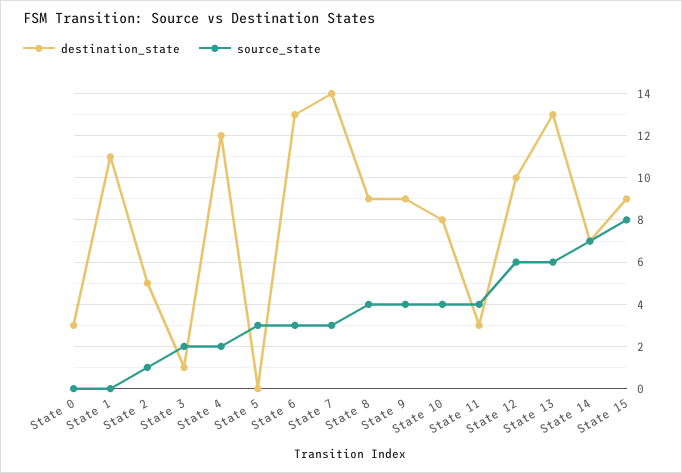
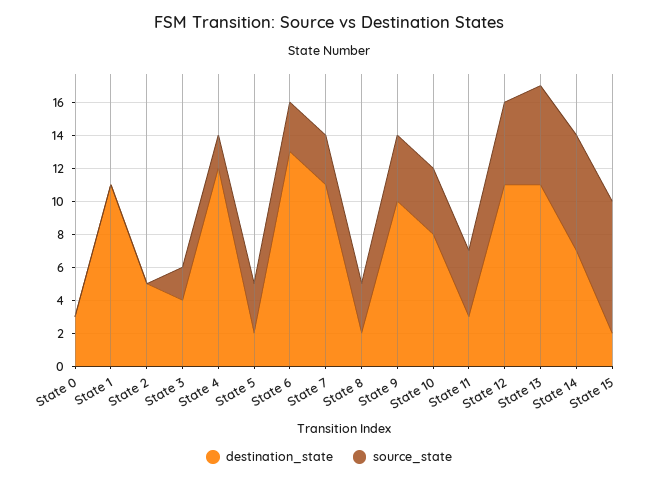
source_state, State 2: 1 -> 0
destination_state, State 3: 1 -> 4
destination_state, State 5: 0 -> 2
destination_state, State 7: 14 -> 11
destination_state, State 8: 9 -> 2
source_state, State 8: 4 -> 3
destination_state, State 9: 9 -> 10
destination_state, State 12: 10 -> 11
source_state, State 12: 6 -> 5
destination_state, State 13: 13 -> 11
destination_state, State 15: 9 -> 2

